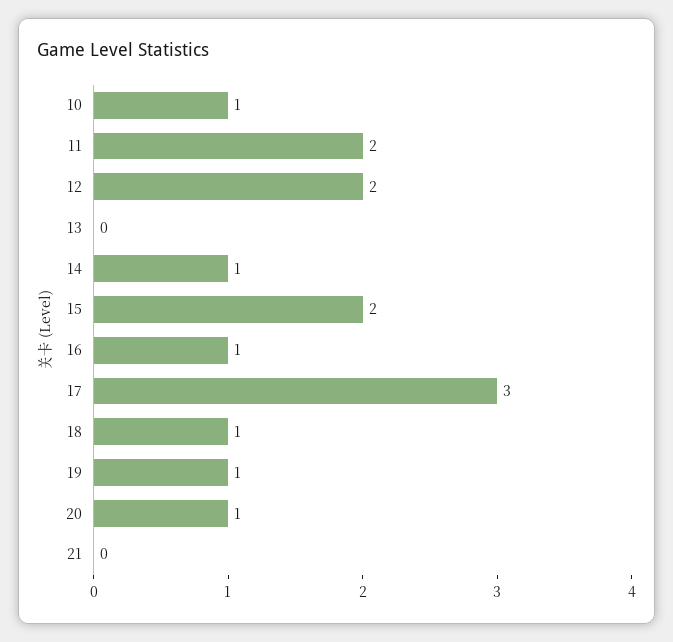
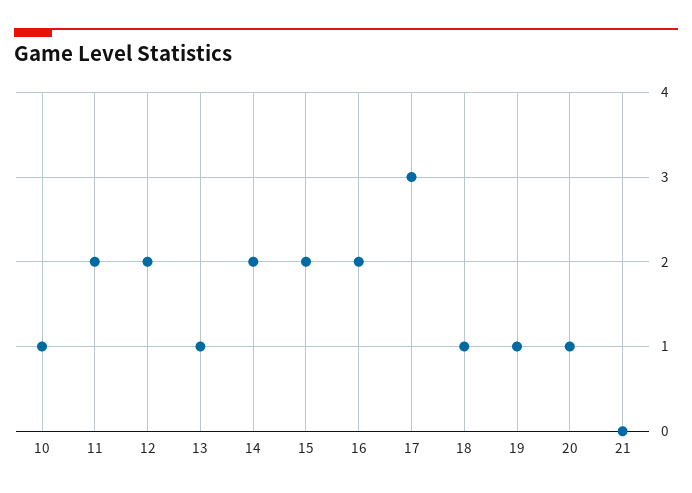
13: 0 -> 1
14: 1 -> 2
16: 1 -> 2

